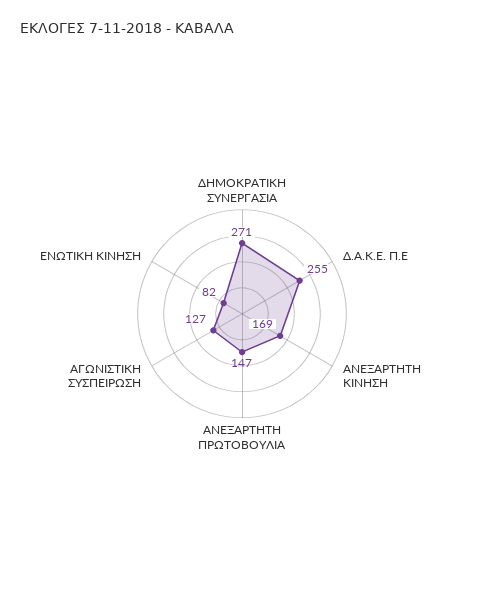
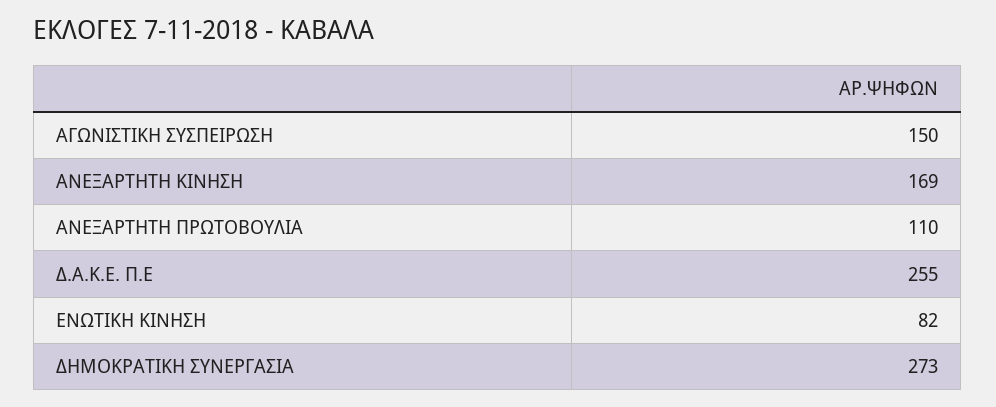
ΔΗΜΟΚΡΑΤΙΚΗ ΣΥΝΕΡΓΑΣΙΑ: 271 -> 273
ΑΝΕΞΑΡΤΗΤΗ ΠΡΩΤΟΒΟΥΛΙΑ: 147 -> 110
ΑΓΩΝΙΣΤΙΚΗ ΣΥΣΠΕΙΡΩΣΗ: 127 -> 150

